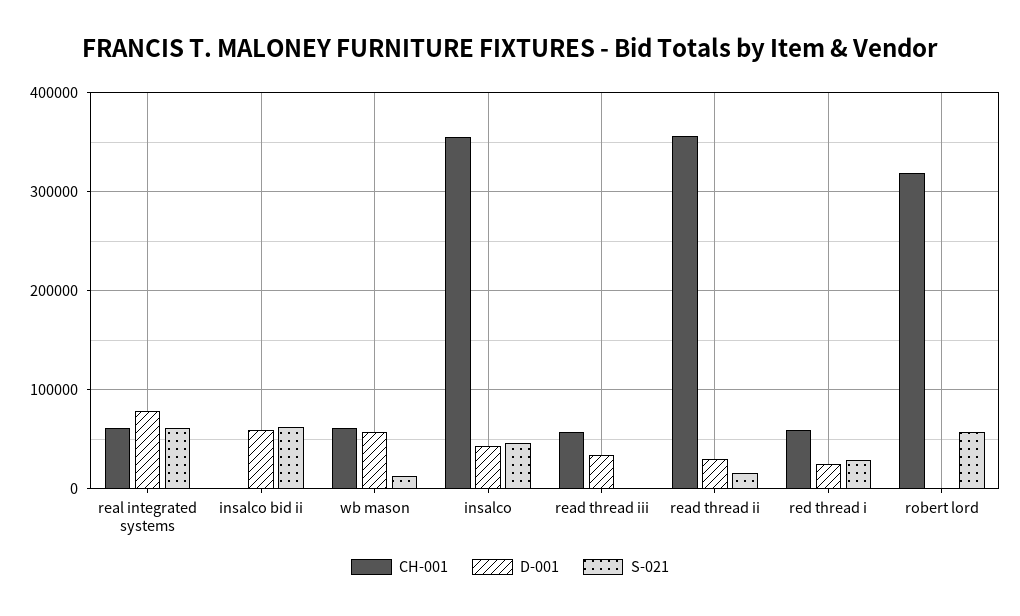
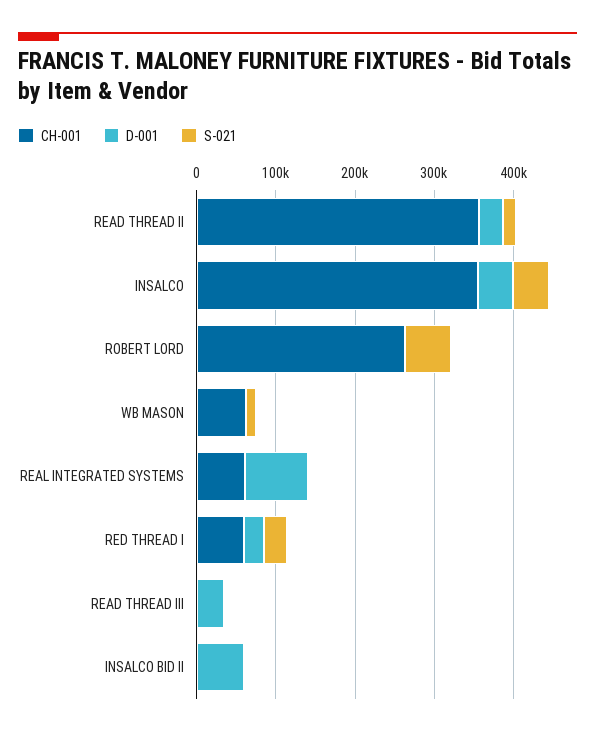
S-021, real integrated systems: 60000 -> 0
S-021, insalco bid ii: 60000 -> 0
D-001, wb mason: 60000 -> 0
CH-001, read thread iii: 60000 -> 0
CH-001, robert lord: 320000 -> 260000

